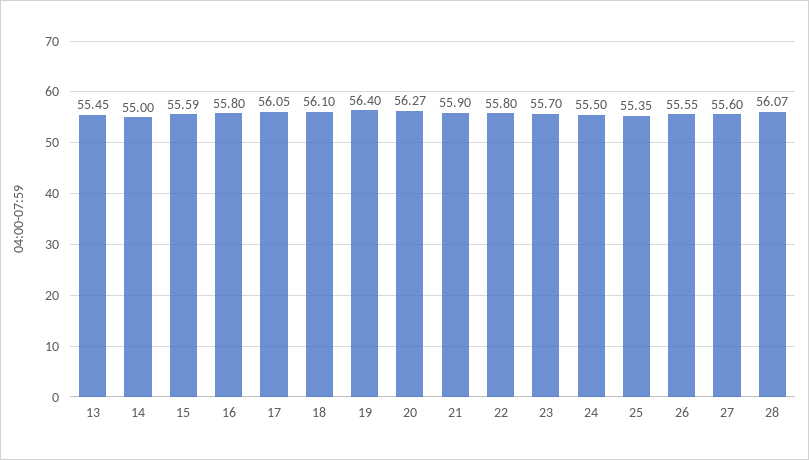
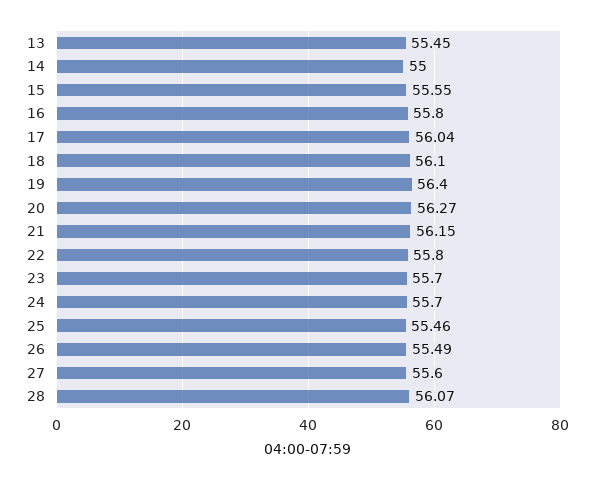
15: 55.59 -> 55.55
17: 56.05 -> 56.04
21: 55.9 -> 56.15
24: 55.5 -> 55.7
25: 55.35 -> 55.46
26: 55.55 -> 55.49

